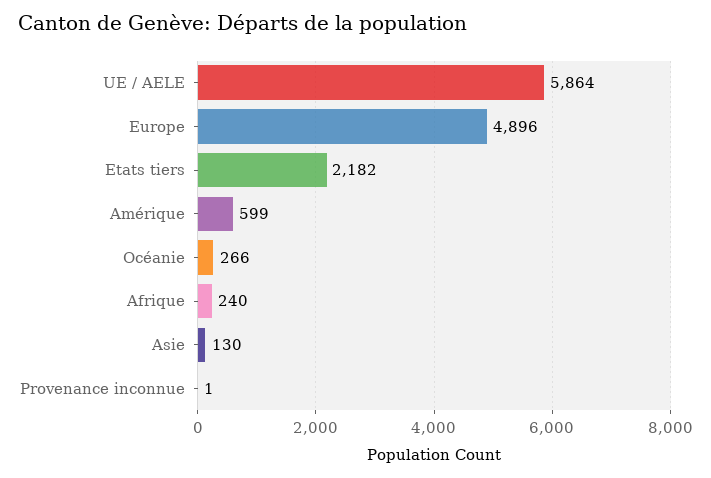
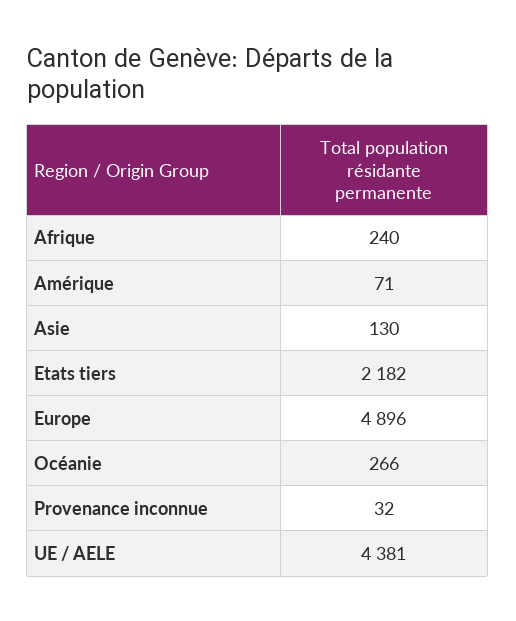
UE / AELE: 5864 -> 4381
Amérique: 599 -> 71
Provenance inconnue: 1 -> 32

